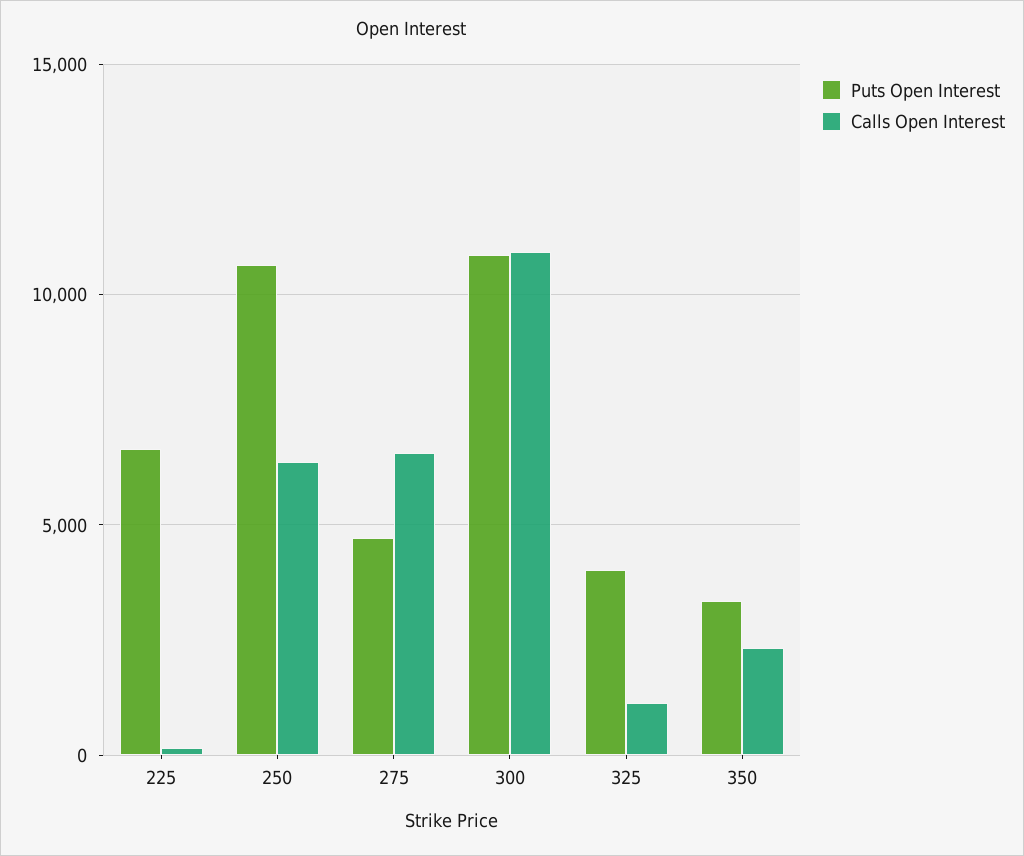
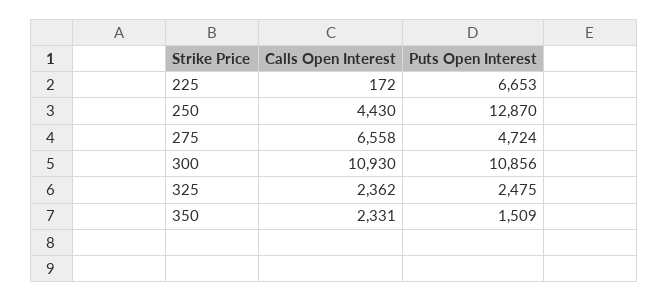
Puts Open Interest, 250: 10500 -> 12870
Calls Open Interest, 250: 6500 -> 4430
Puts Open Interest, 325: 4000 -> 2475
Calls Open Interest, 325: 1000 -> 2362
Puts Open Interest, 350: 3500 -> 1509

